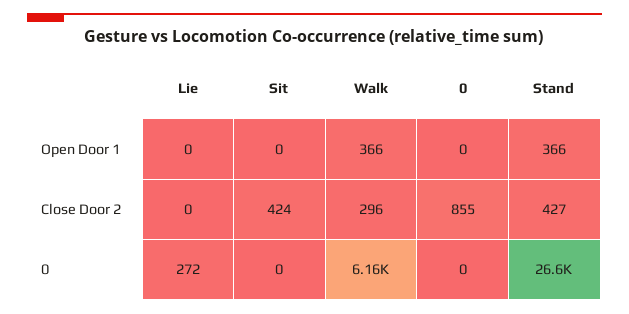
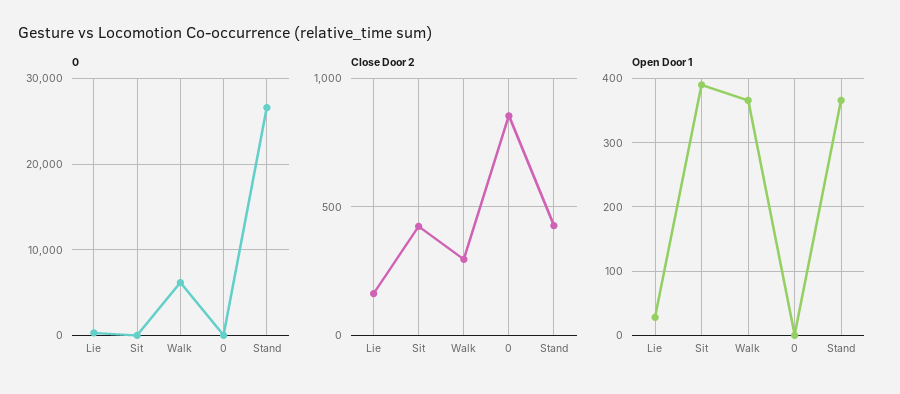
Open Door 1, Lie: 0 -> 30
Open Door 1, Sit: 0 -> 390
Close Door 2, Lie: 0 -> 150

